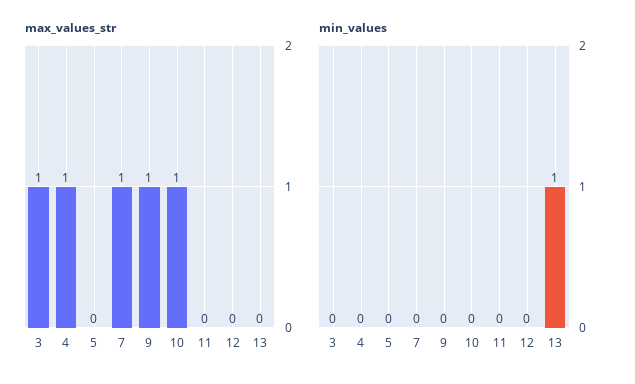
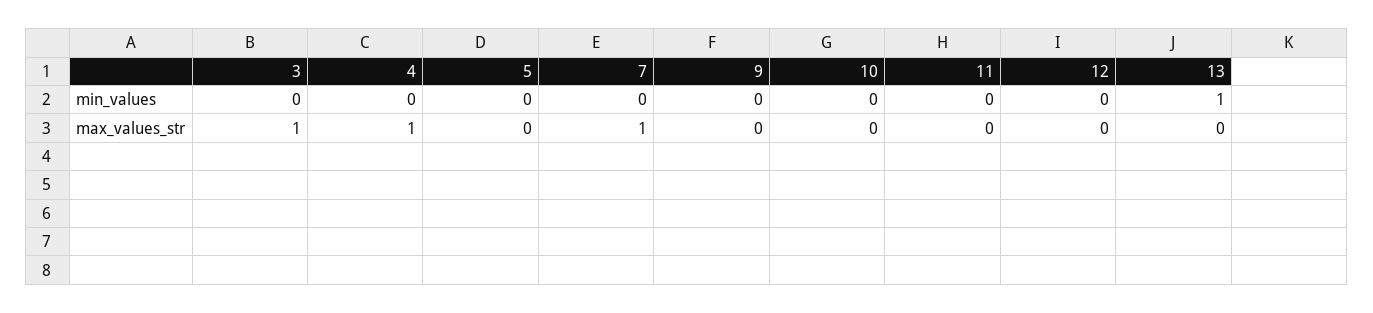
max_values_str, 9: 1 -> 0
max_values_str, 10: 1 -> 0

